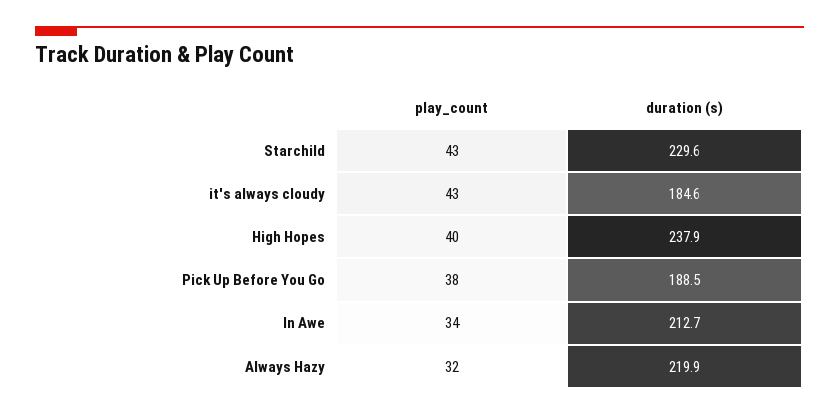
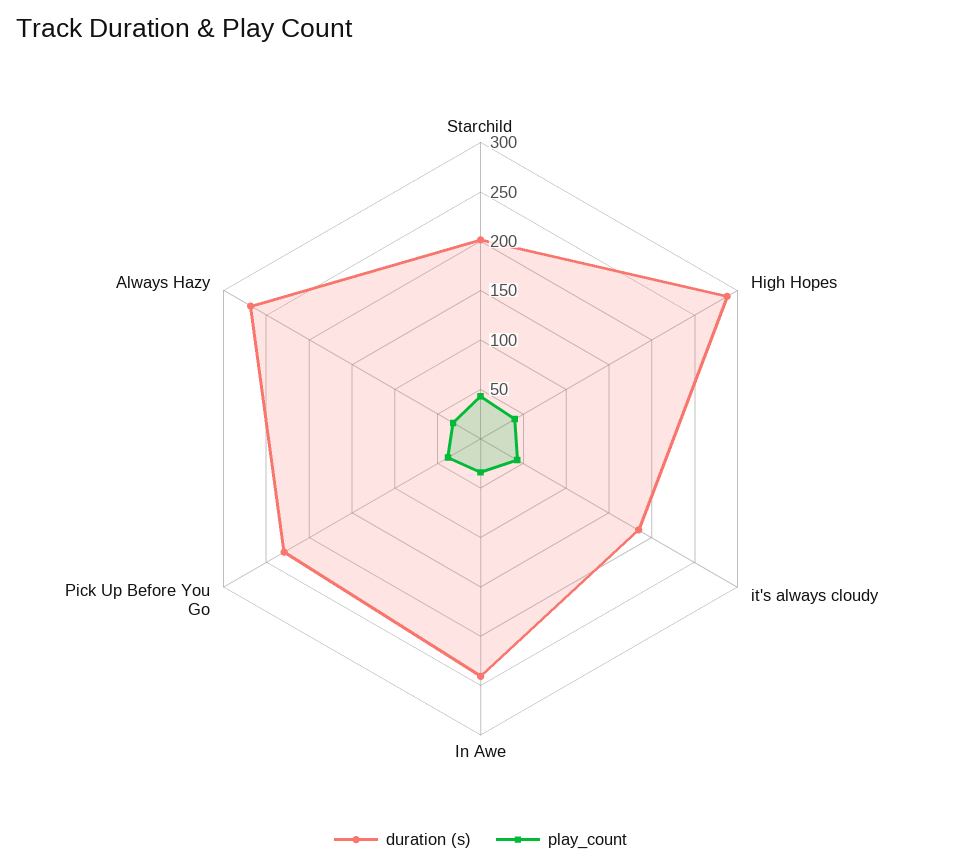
duration (s), Starchild: 229.6 -> 200
duration (s), High Hopes: 237.9 -> 290
duration (s), Pick Up Before You Go: 188.5 -> 230
duration (s), In Awe: 212.7 -> 240
duration (s), Always Hazy: 219.9 -> 270

